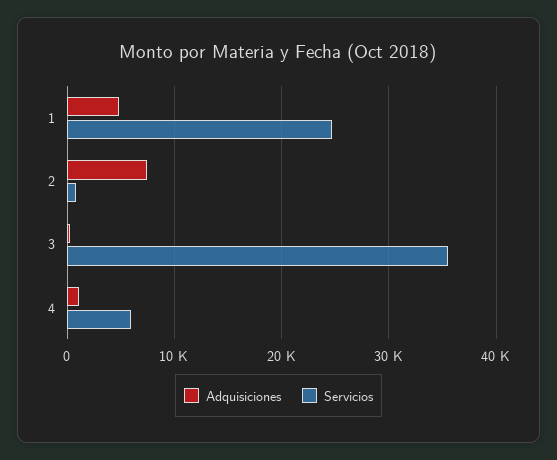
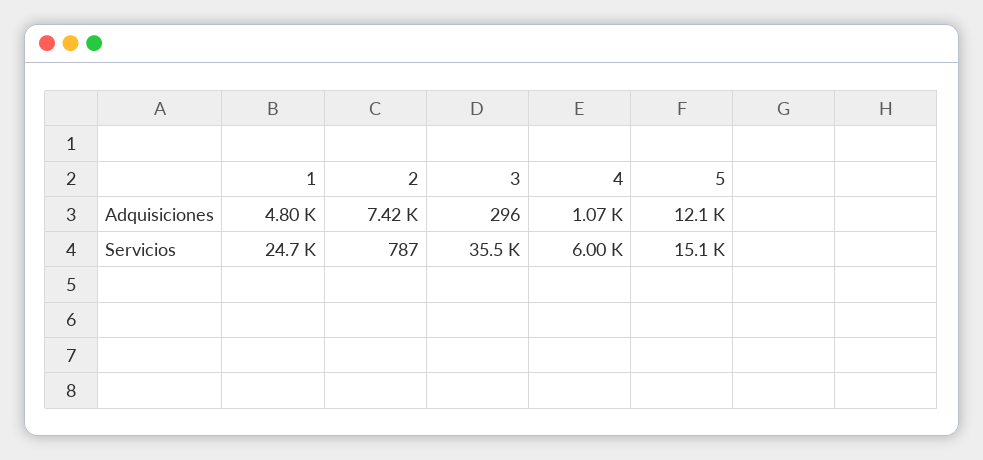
Adquisiciones, 5: none -> 12100
Servicios, 5: none -> 15100

